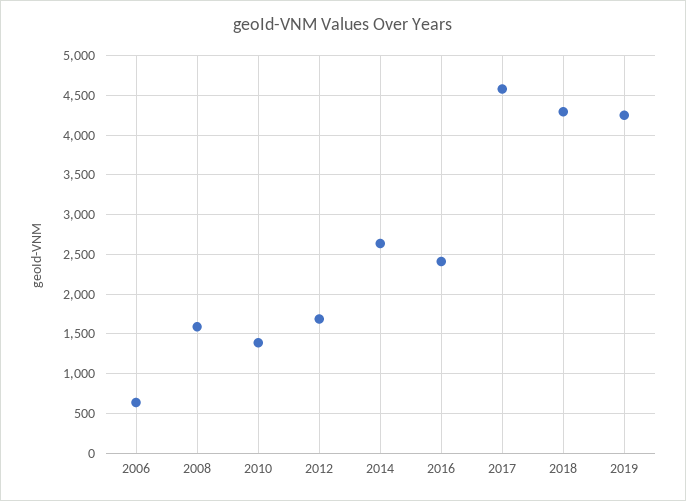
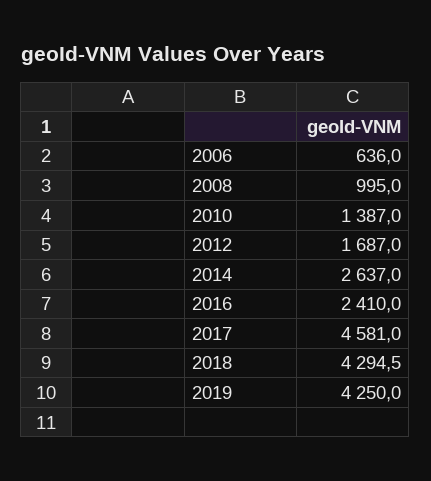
2008: 1600 -> 995

